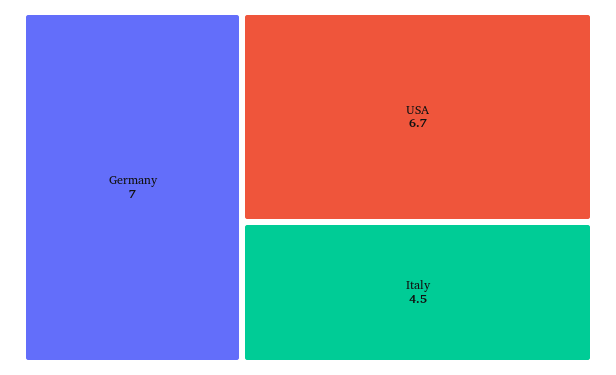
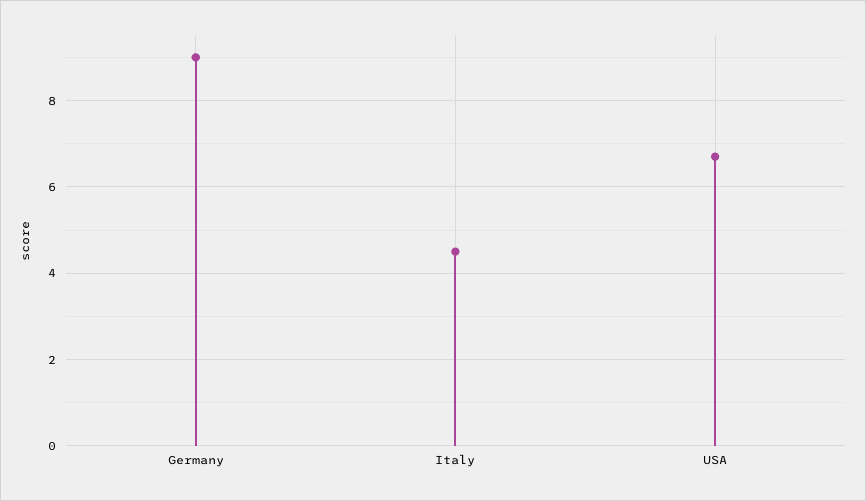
Germany: 7 -> 9

